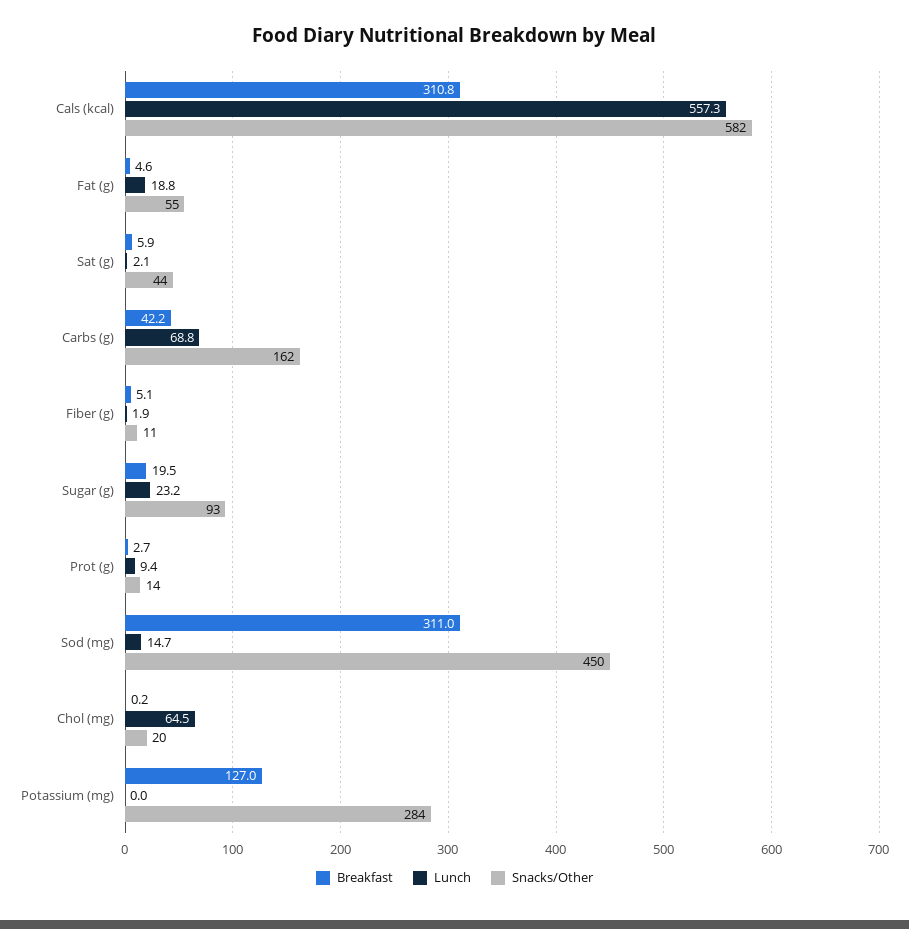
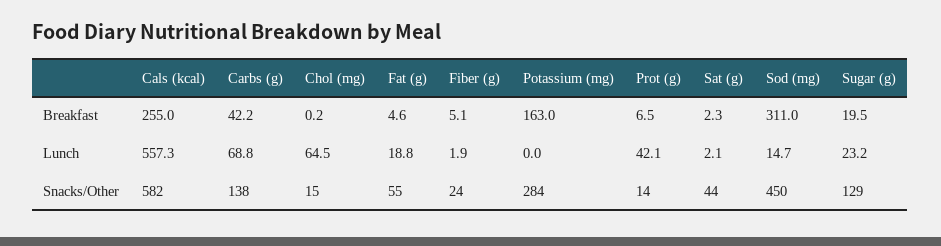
Breakfast, Cals (kcal): 310.8 -> 255
Breakfast, Sat (g): 5.9 -> 2.3
Snacks/Other, Carbs (g): 162 -> 138
Snacks/Other, Fiber (g): 11 -> 24
Snacks/Other, Sugar (g): 93 -> 129
Breakfast, Prot (g): 2.7 -> 6.5
Lunch, Prot (g): 9.4 -> 42.1
Snacks/Other, Chol (mg): 20 -> 15
Breakfast, Potassium (mg): 127 -> 163

